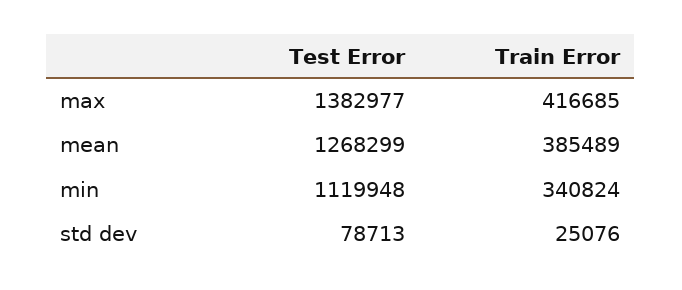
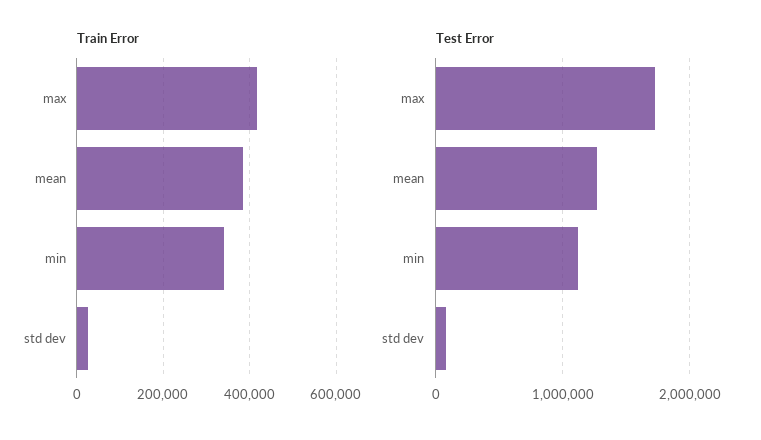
Test Error, max: 1382977 -> 1700000

